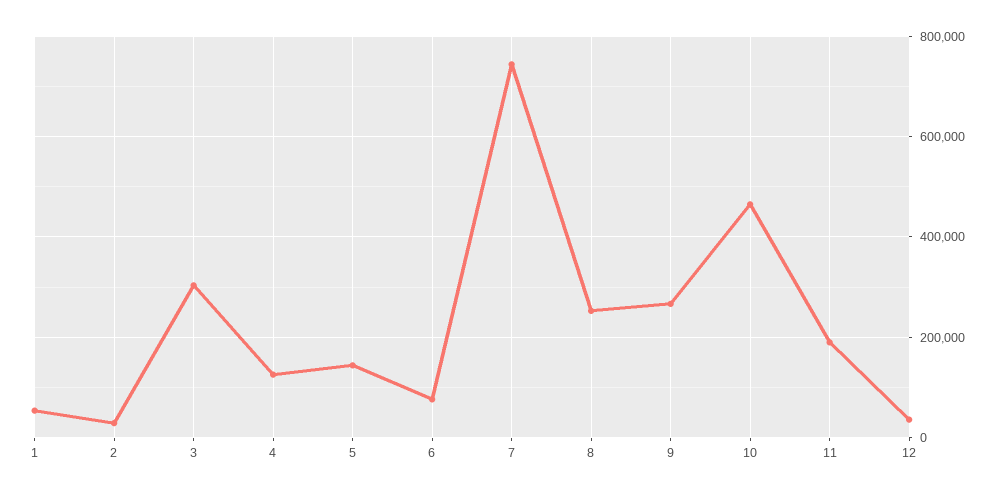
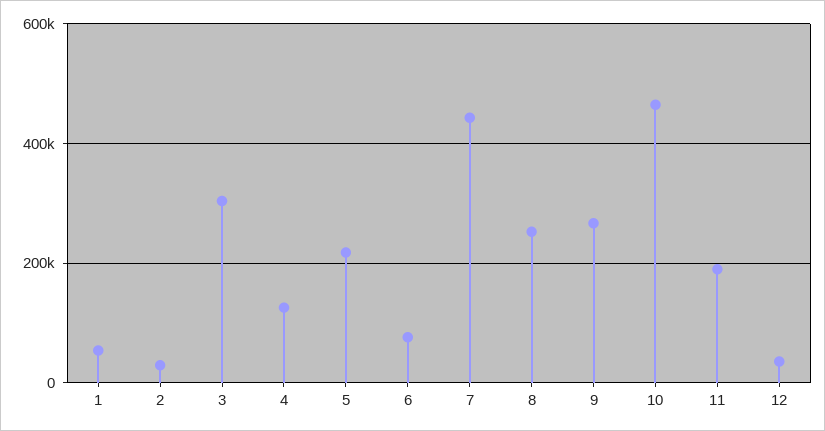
5: 140000 -> 220000
7: 740000 -> 440000

